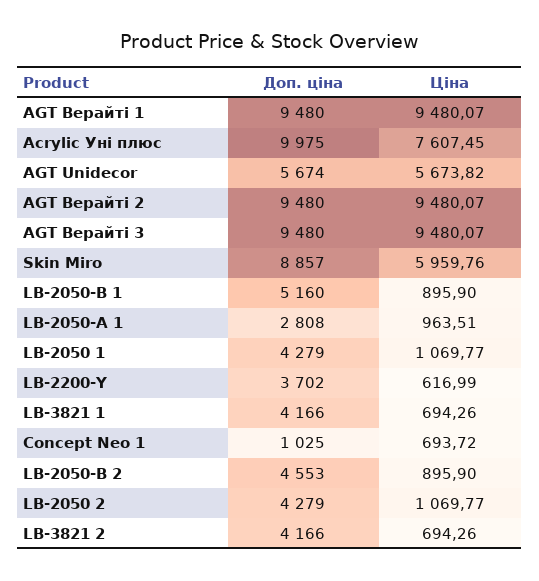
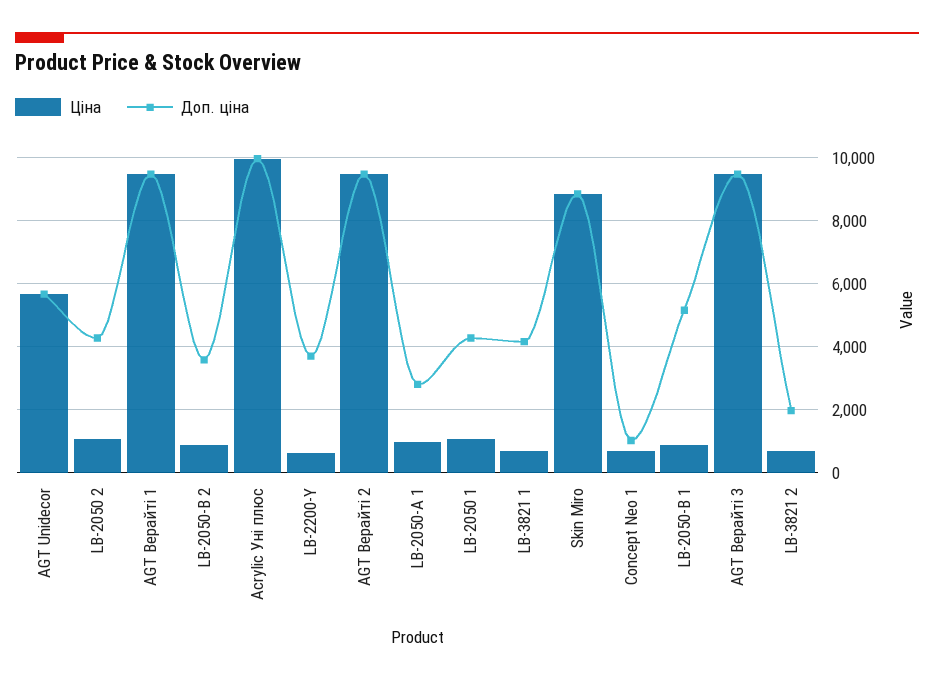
Ціна, Acrylic Уні плюс: 7607.45 -> 10000
Ціна, Skin Miro: 5959.76 -> 8800
Доп. ціна, LB-2050-В 2: 4553 -> 3600
Доп. ціна, LB-3821 2: 4166 -> 2000

